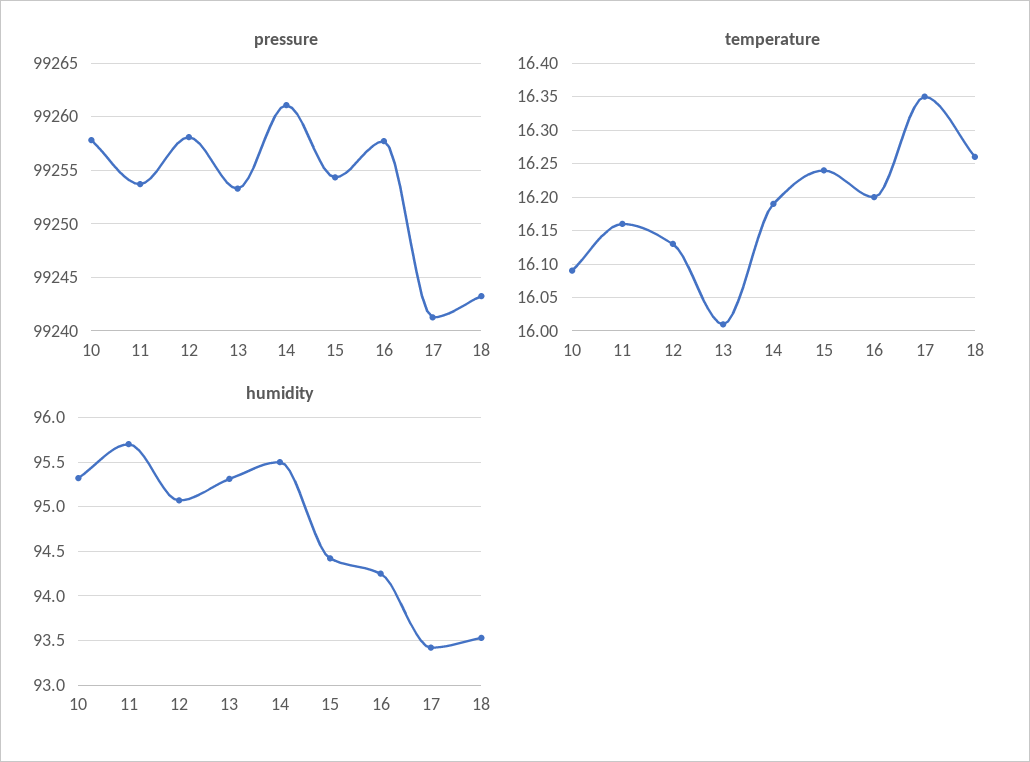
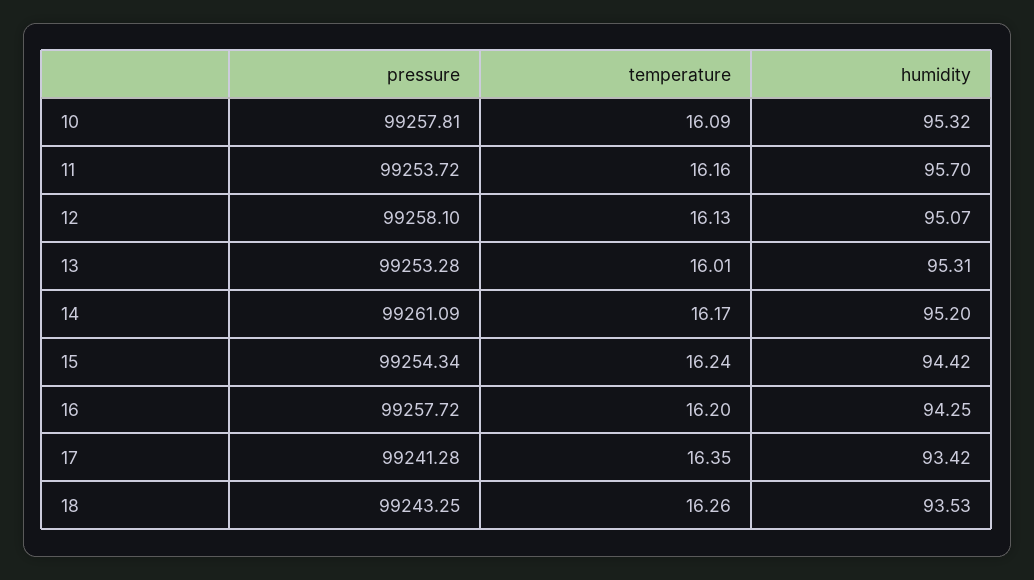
temperature, 14: 16.19 -> 16.17
humidity, 14: 95.5 -> 95.2

